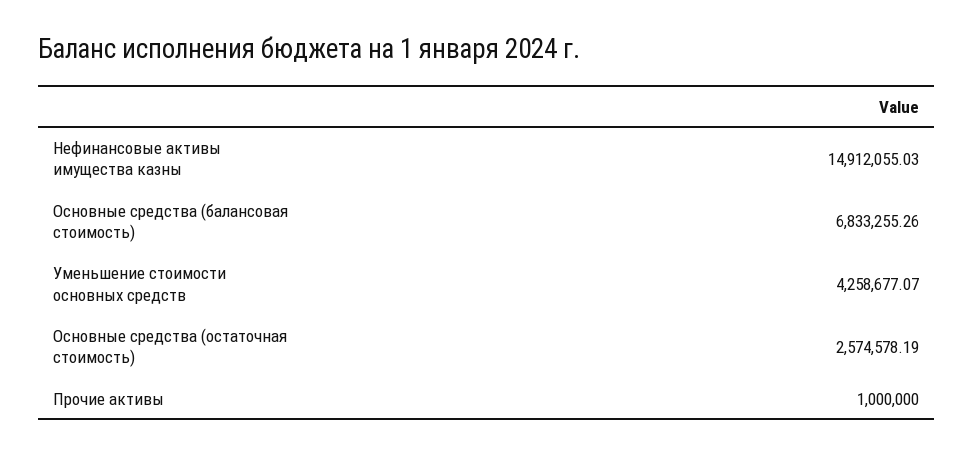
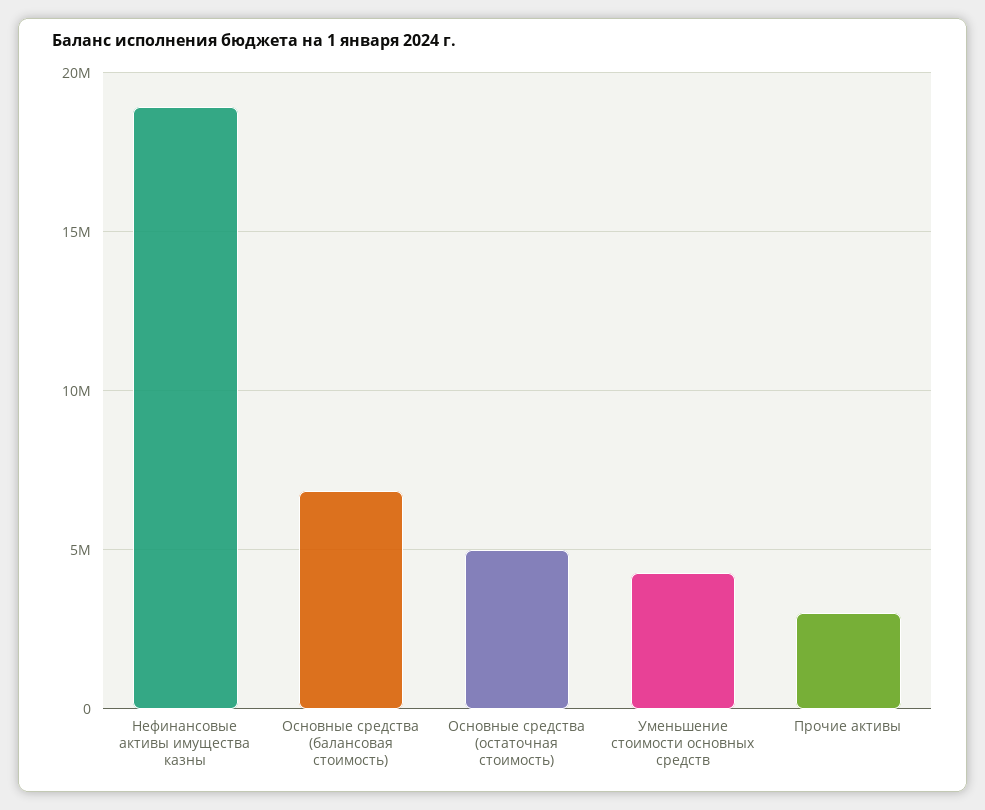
Нефинансовые активы имущества казны: 14912055.03 -> 19000000
Основные средства (остаточная стоимость): 2574578.19 -> 5000000
Прочие активы: 1000000 -> 3000000

